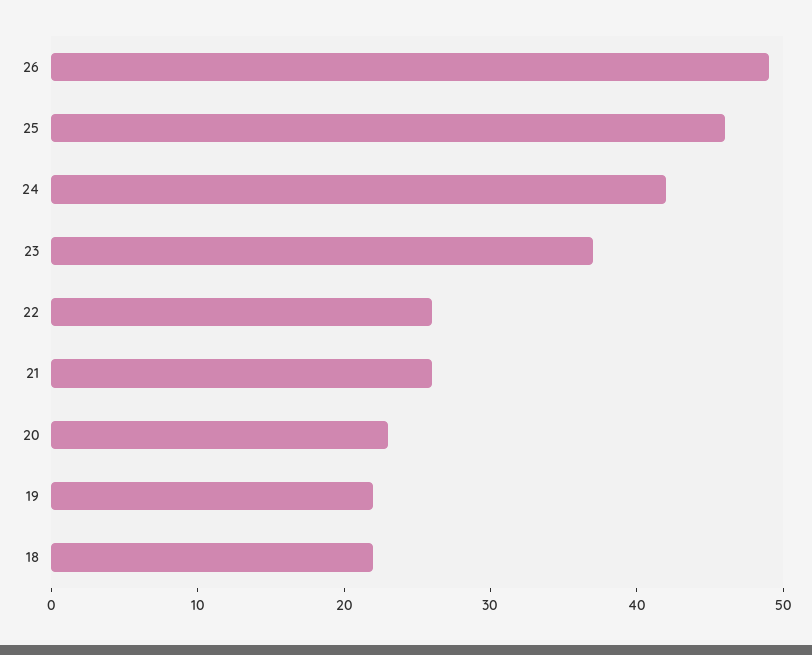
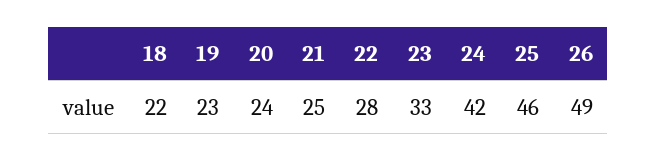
23: 37 -> 33
22: 26 -> 28
21: 26 -> 25
20: 23 -> 24
19: 22 -> 23

